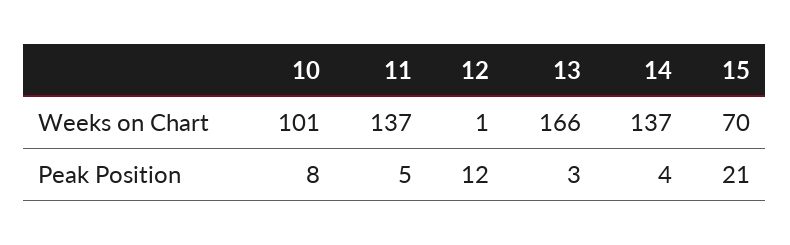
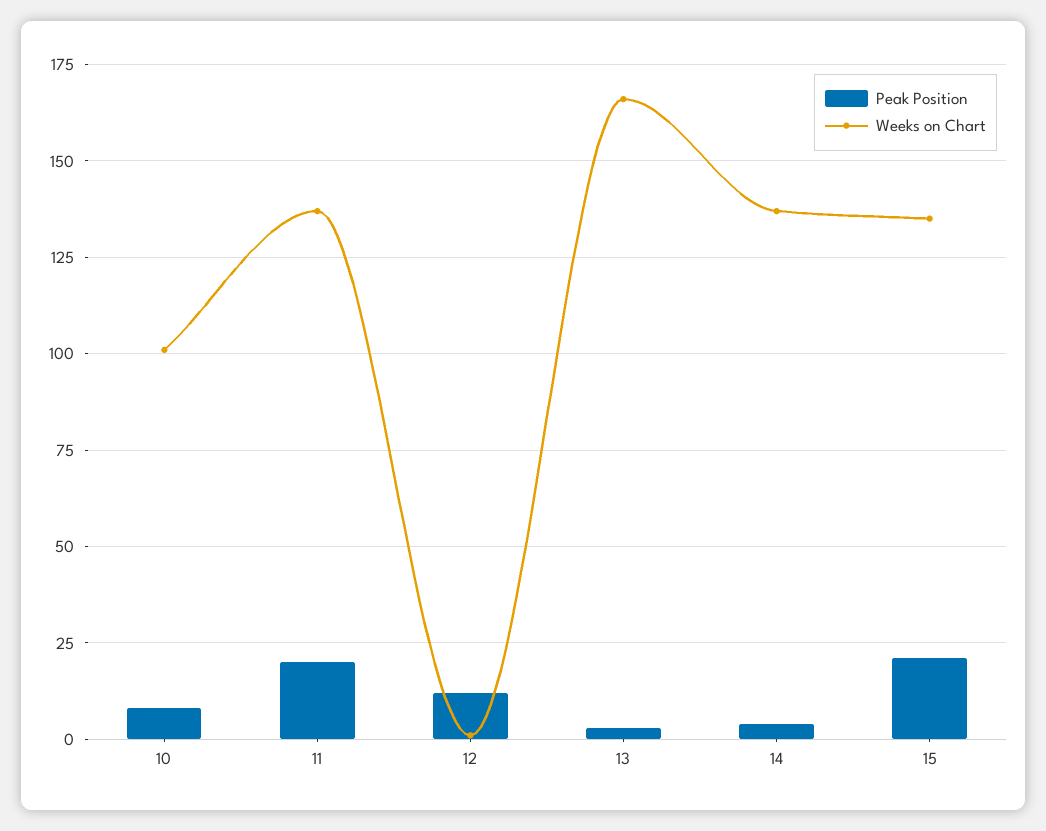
Weeks on Chart, 15: 70 -> 135
Peak Position, 11: 5 -> 20

